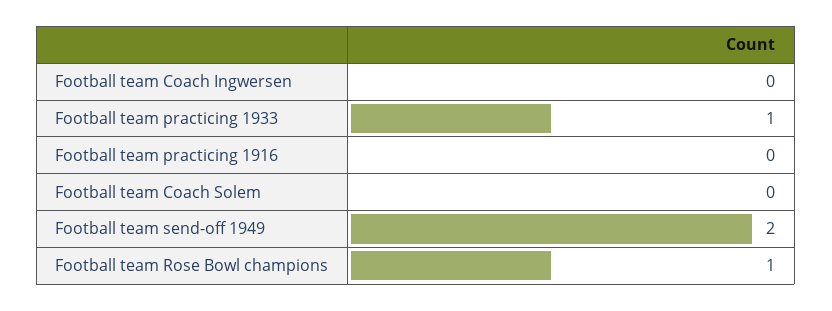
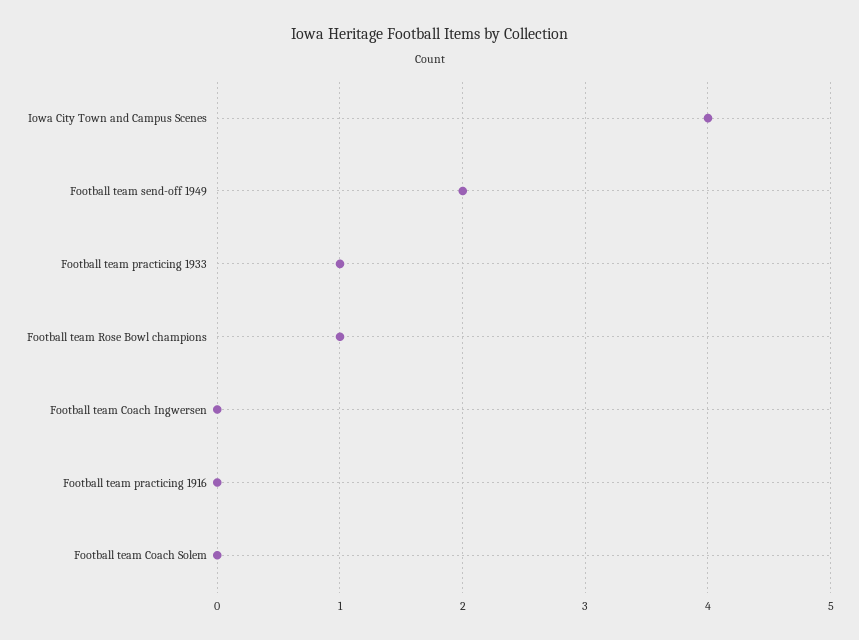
Iowa City Town and Campus Scenes: none -> 4

